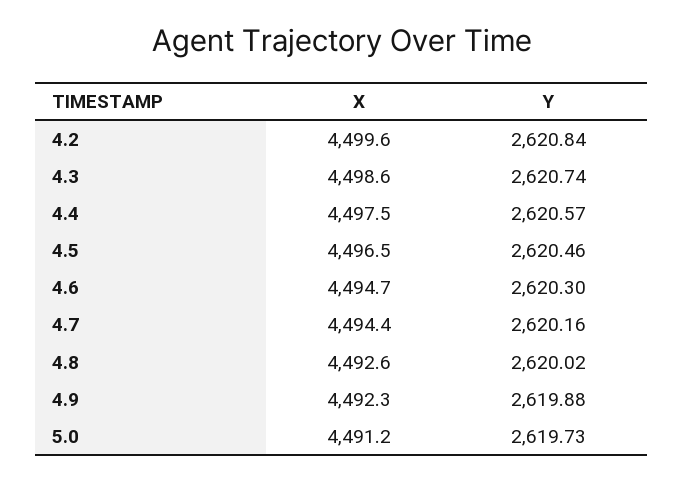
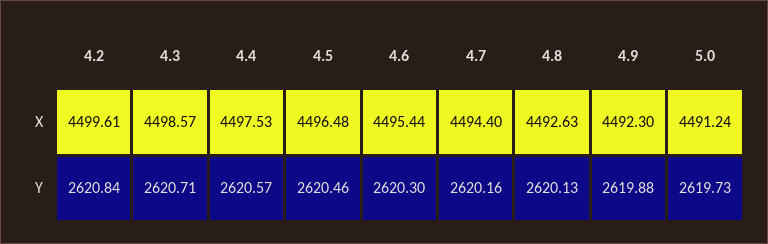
Y, 4.3: 2620.74 -> 2620.71
X, 4.6: 4494.7 -> 4495.44
Y, 4.8: 2620.02 -> 2620.13

